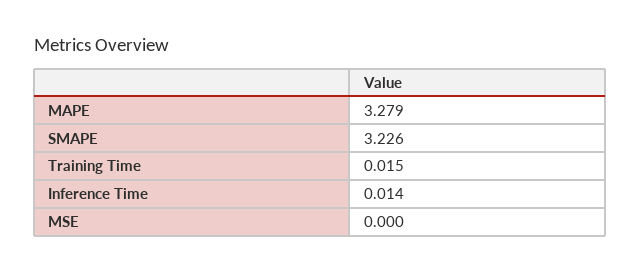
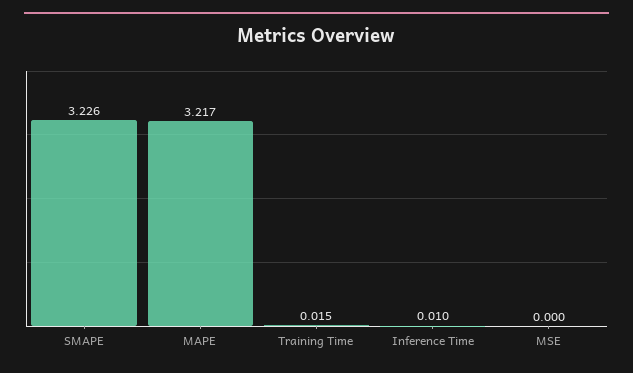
MAPE: 3.279 -> 3.217
Inference Time: 0.014 -> 0.01

